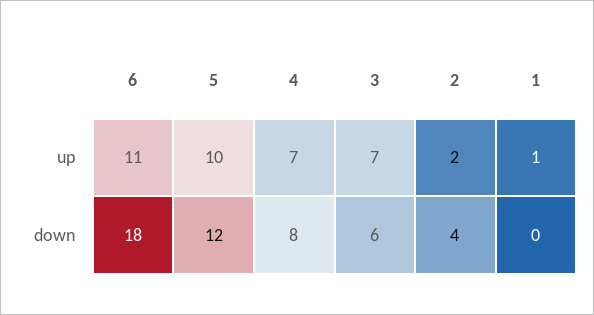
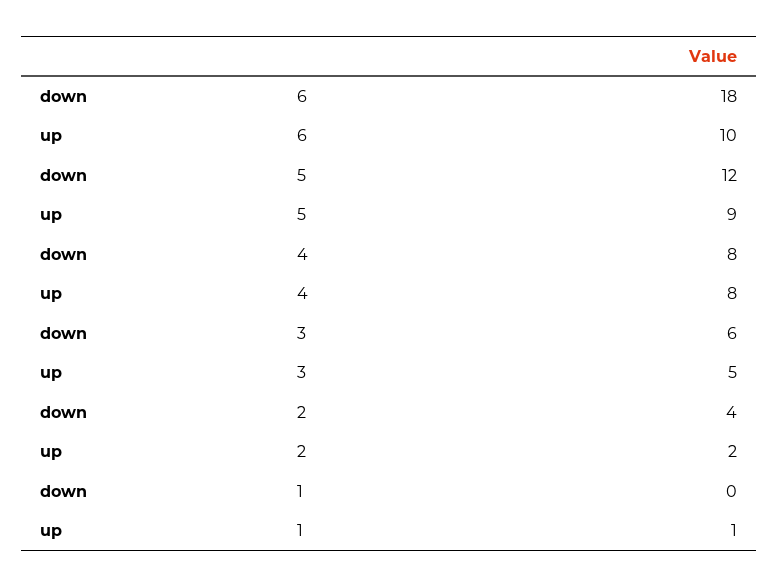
6, up: 11 -> 10
5, up: 10 -> 9
4, up: 7 -> 8
3, up: 7 -> 5

